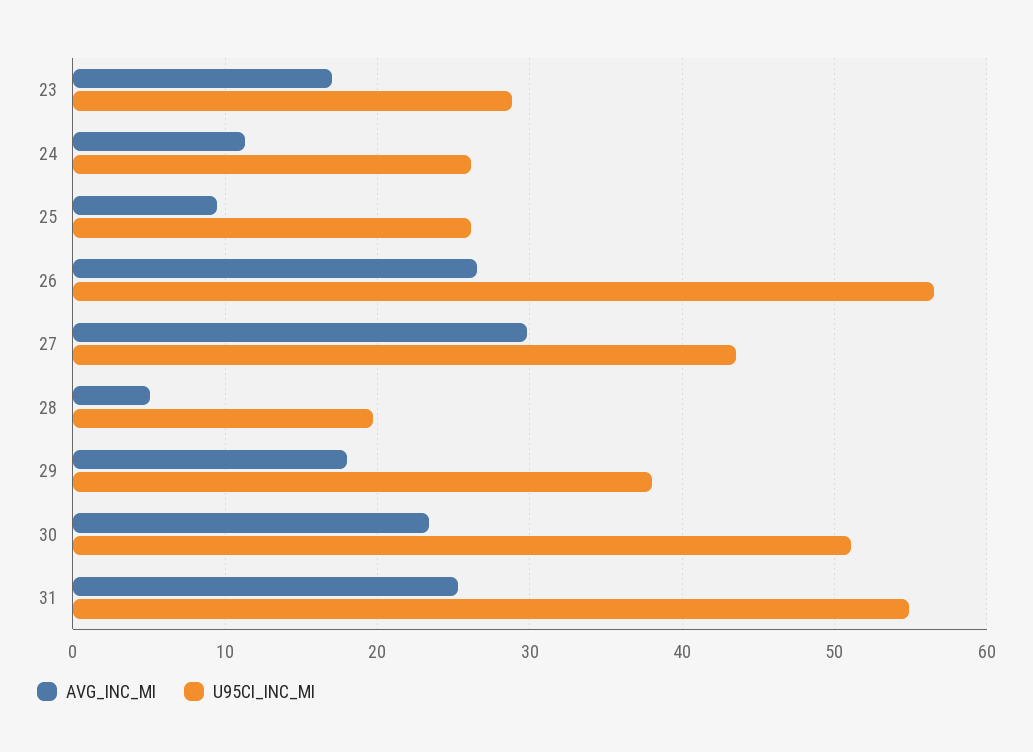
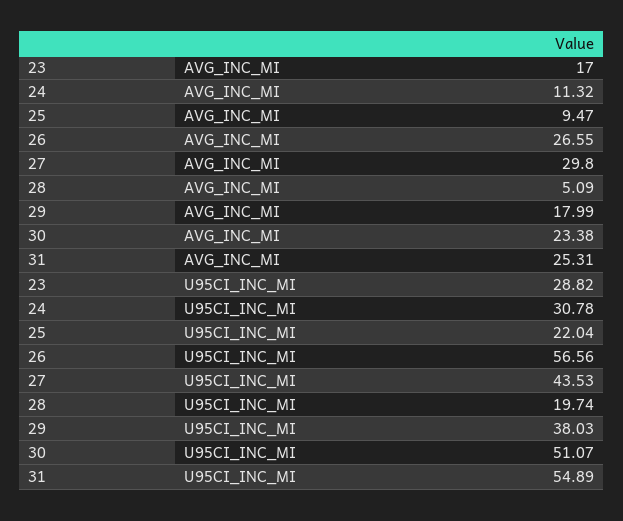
U95CI_INC_MI, 24: 26 -> 30.78
U95CI_INC_MI, 25: 26 -> 22.04

